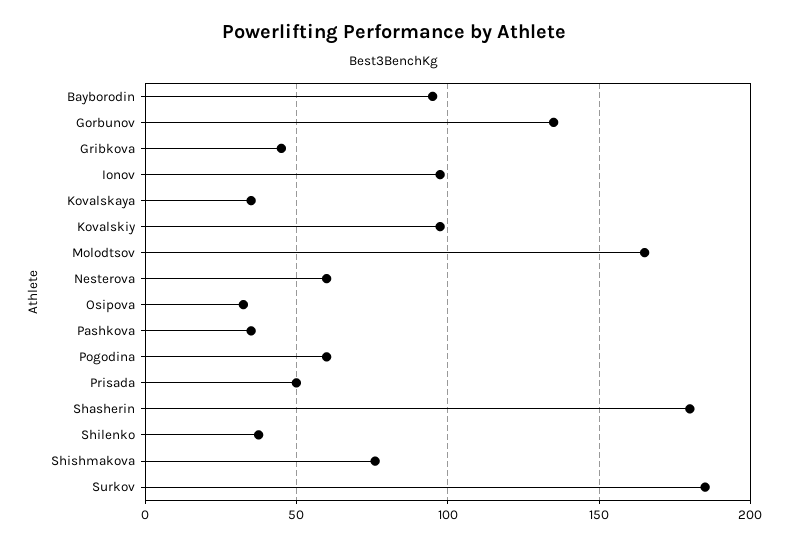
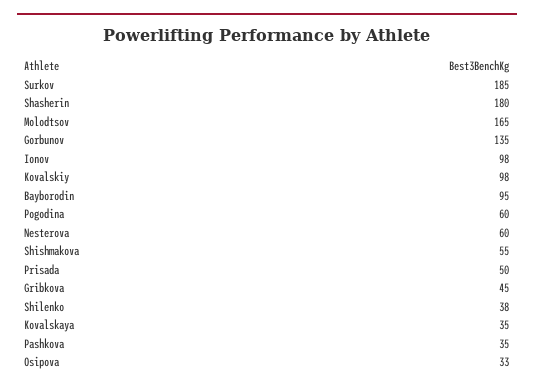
Shishmakova: 75 -> 55

